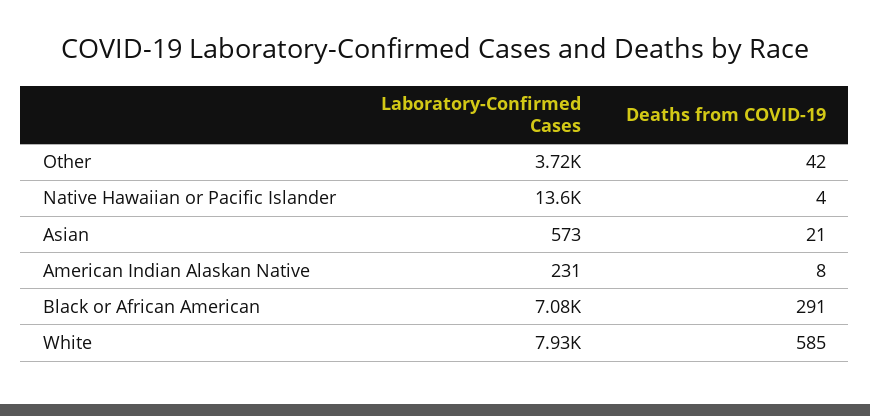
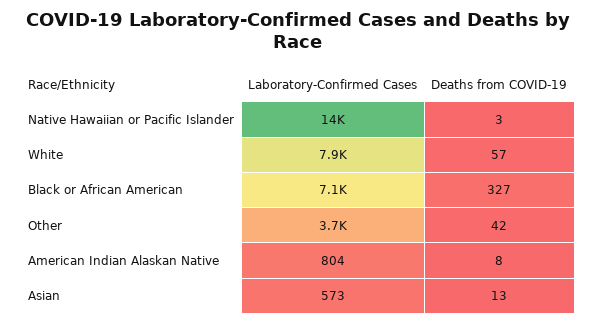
Deaths from COVID-19, Native Hawaiian or Pacific Islander: 4 -> 3
Deaths from COVID-19, Asian: 21 -> 13
Laboratory-Confirmed Cases, American Indian Alaskan Native: 231 -> 804
Deaths from COVID-19, Black or African American: 291 -> 327
Deaths from COVID-19, White: 585 -> 57

